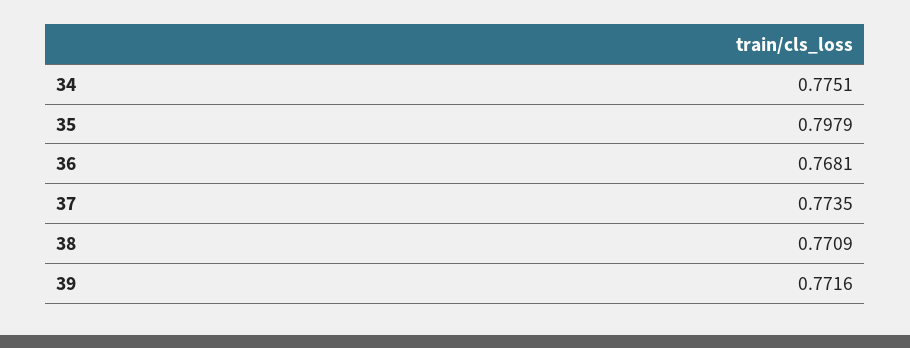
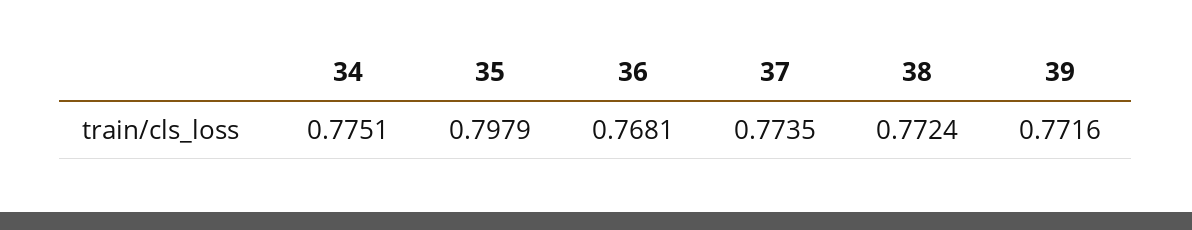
38: 0.7709 -> 0.7724

